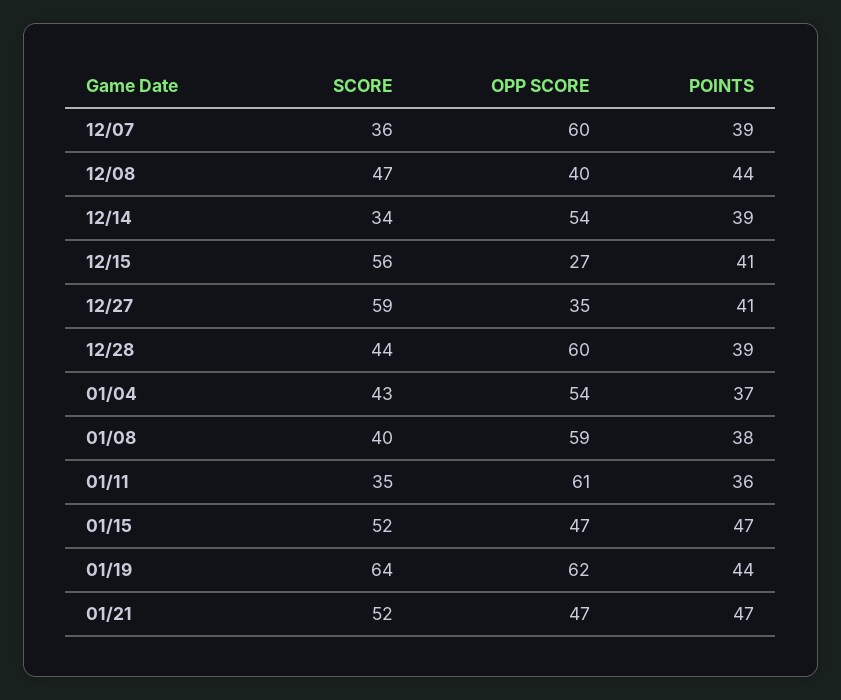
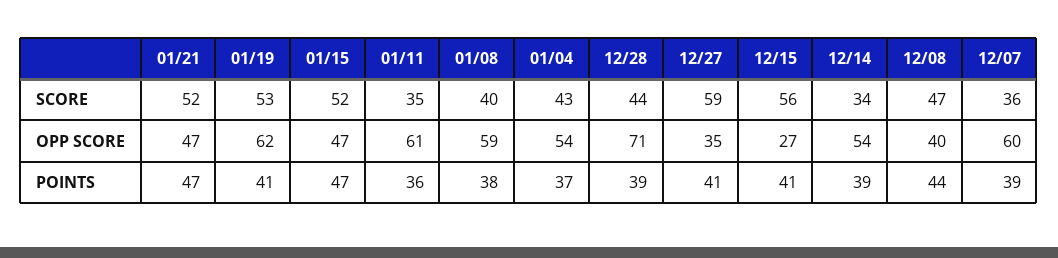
OPP SCORE, 12/28: 60 -> 71
SCORE, 01/19: 64 -> 53
POINTS, 01/19: 44 -> 41

